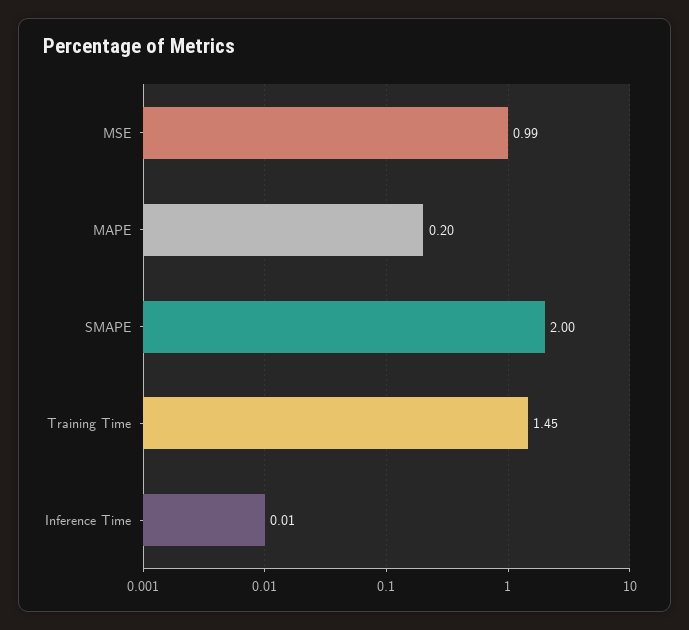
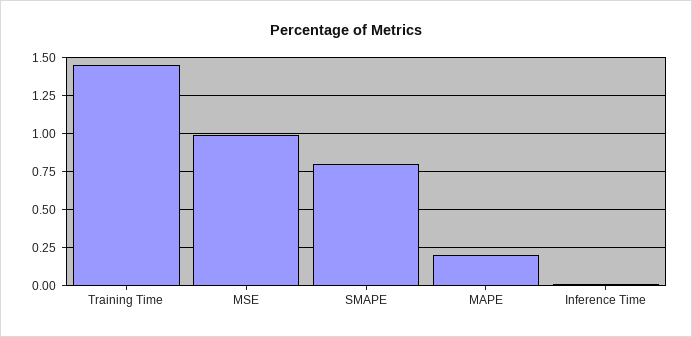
SMAPE: 2 -> 0.8

